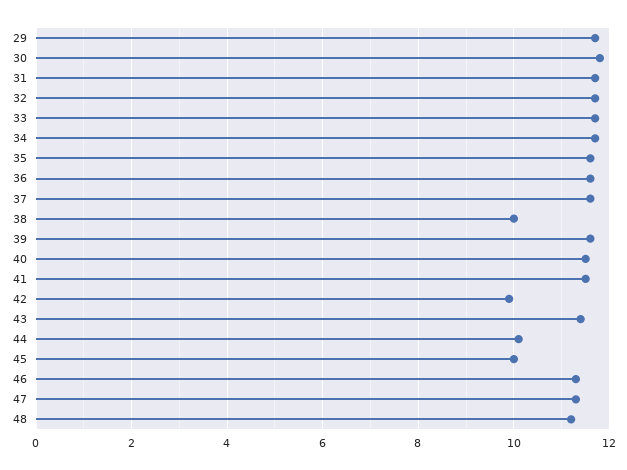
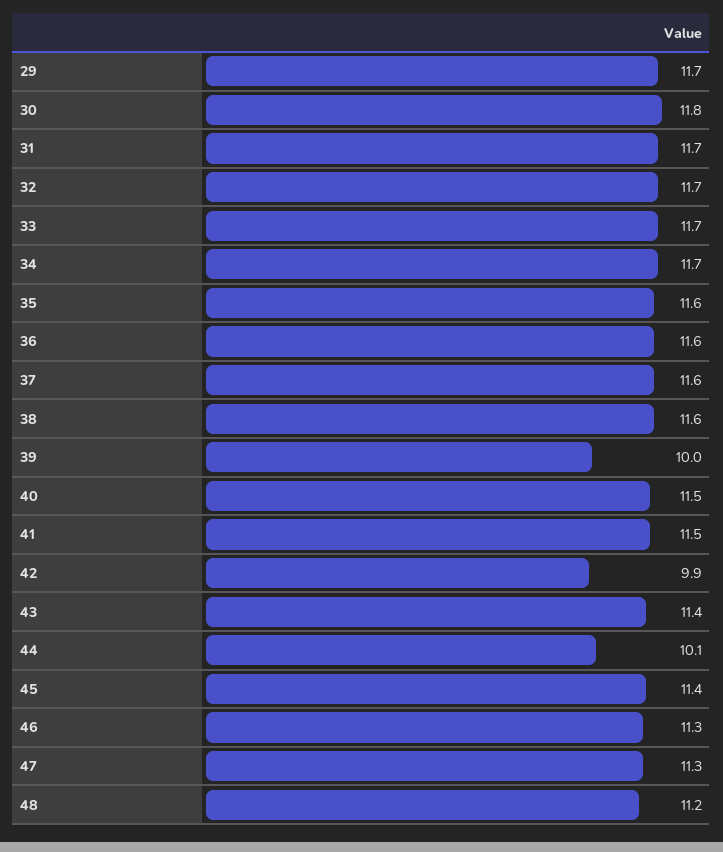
38: 10 -> 11.6
39: 11.5 -> 10
45: 10 -> 11.4

